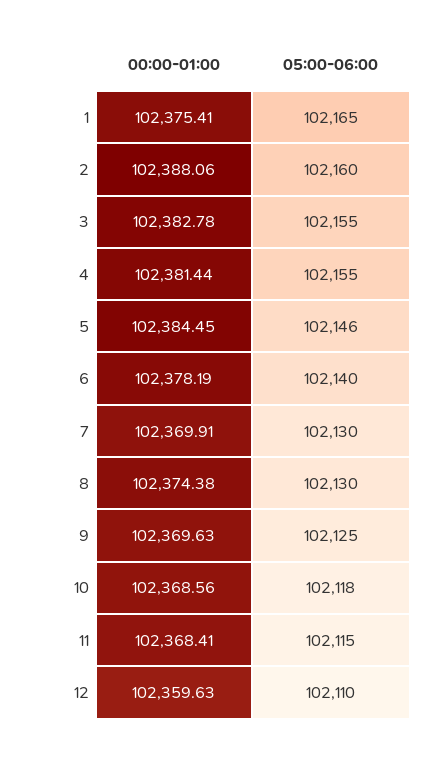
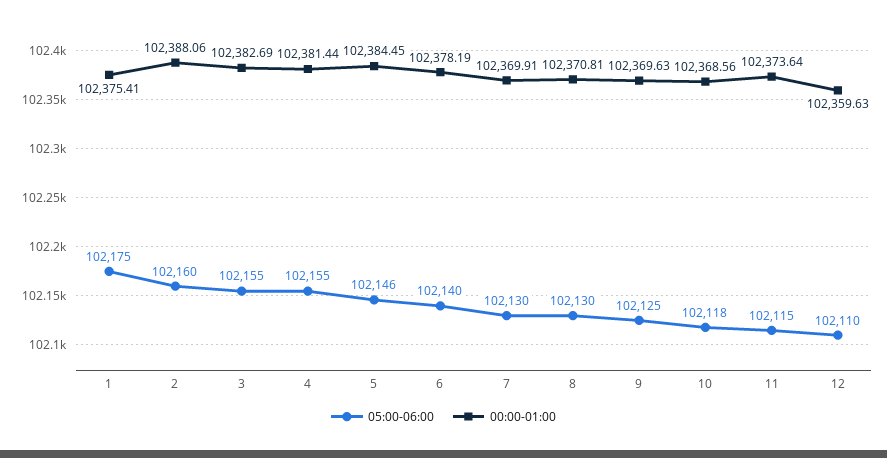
05:00-06:00, 1: 102165 -> 102175
00:00-01:00, 3: 102382.78 -> 102382.69
00:00-01:00, 8: 102374.38 -> 102370.81
00:00-01:00, 11: 102368.41 -> 102373.64

